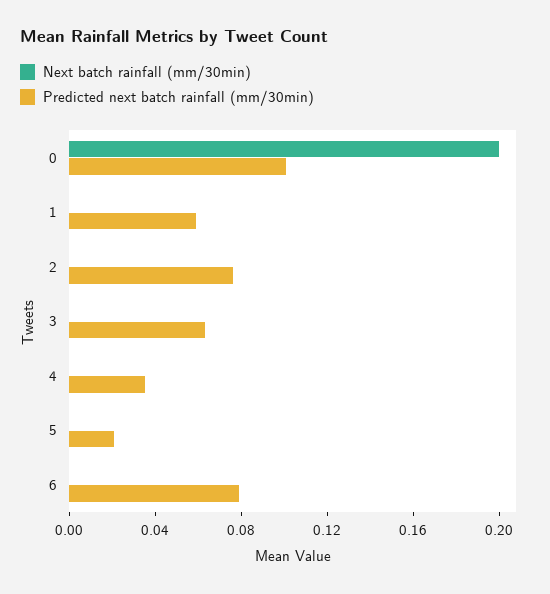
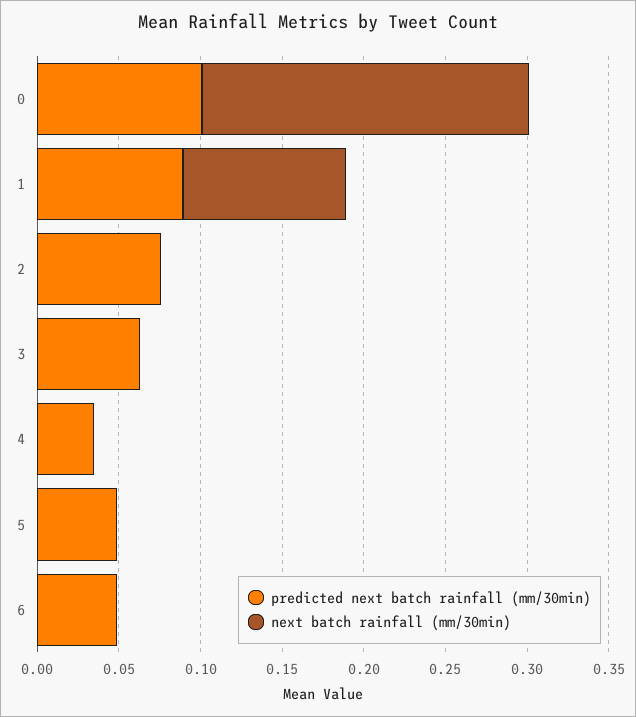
Next batch rainfall (mm/30min), 1: 0 -> 0.1
Predicted next batch rainfall (mm/30min), 1: 0.06 -> 0.09
Predicted next batch rainfall (mm/30min), 5: 0.02 -> 0.05
Predicted next batch rainfall (mm/30min), 6: 0.08 -> 0.05

